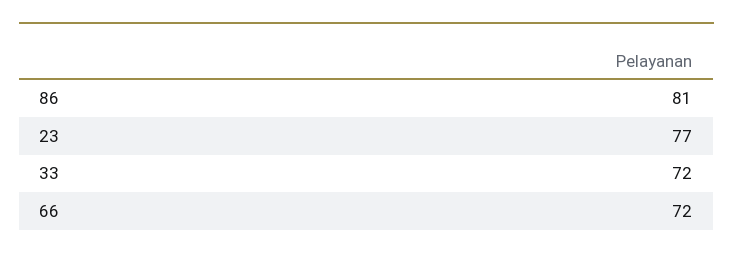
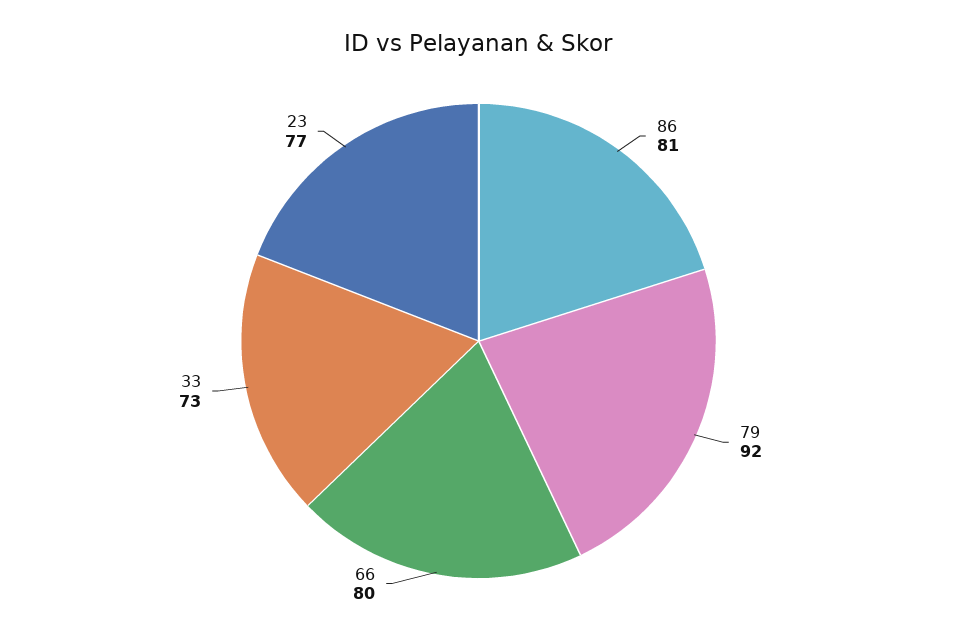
33: 72 -> 73
66: 72 -> 80
79: none -> 92

